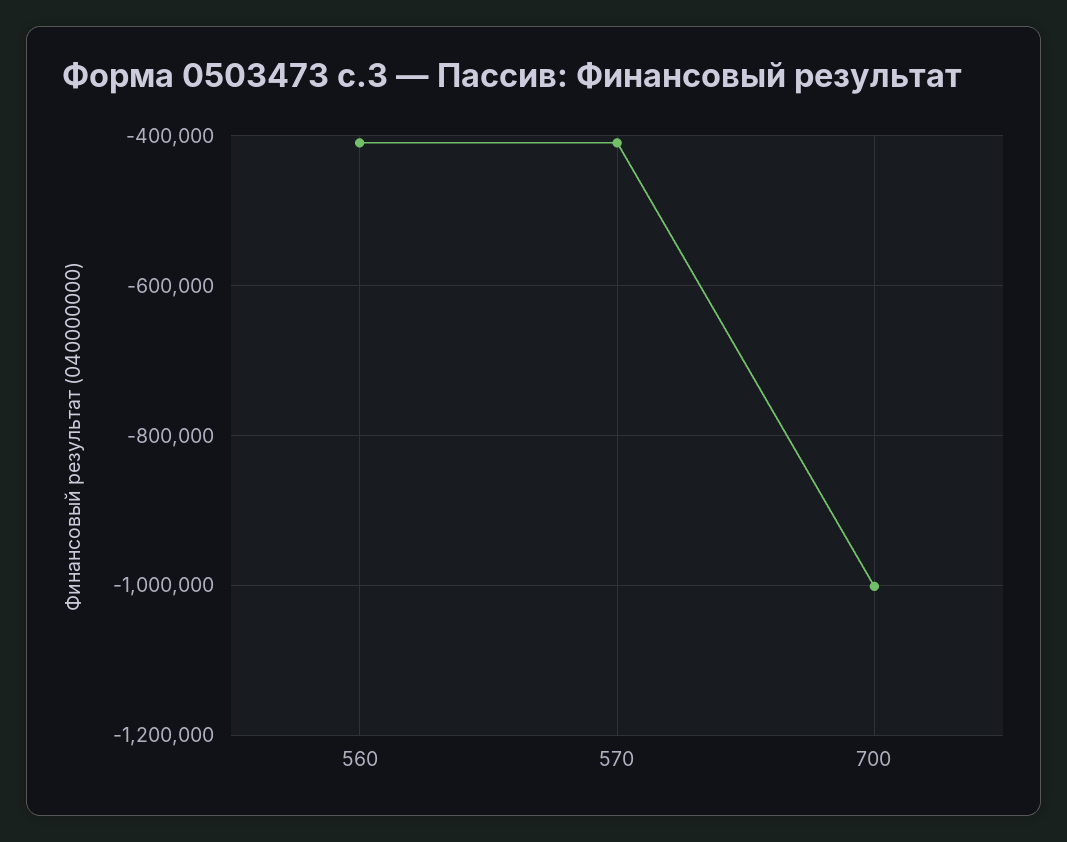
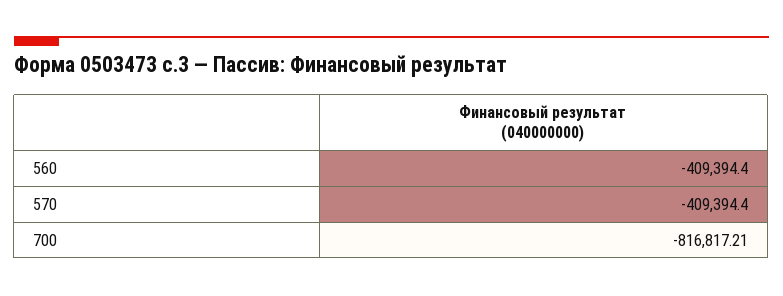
700: -1000000 -> -816817.21

